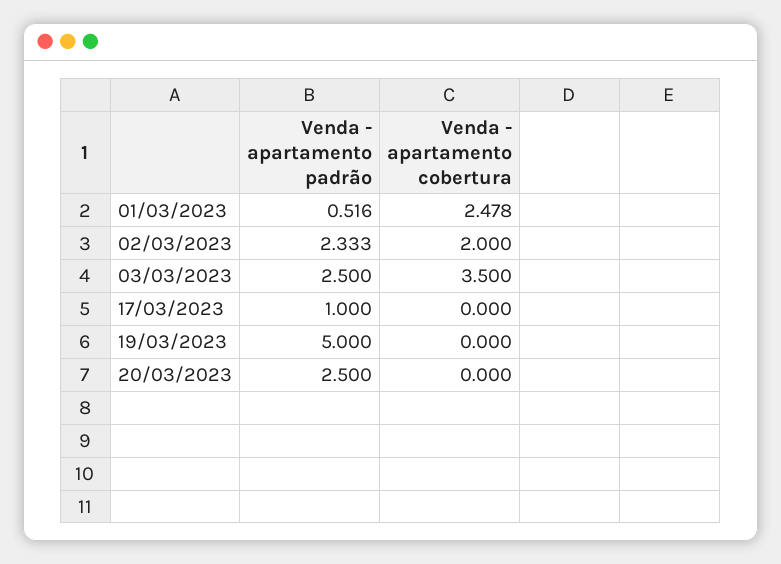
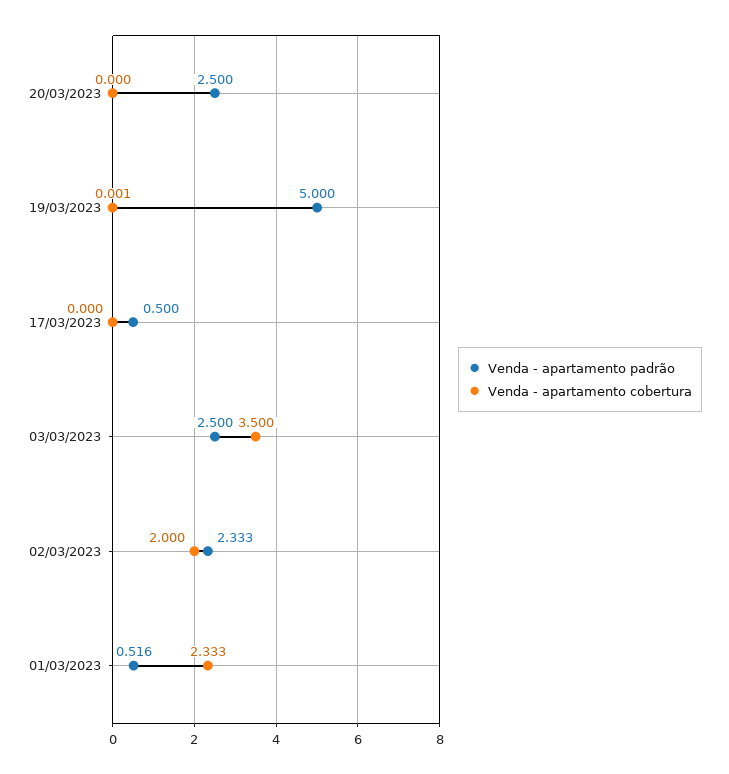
Venda - apartamento cobertura, 01/03/2023: 2.478 -> 2.333
Venda - apartamento padrão, 17/03/2023: 1 -> 0.5
Venda - apartamento cobertura, 19/03/2023: 0 -> 0.001

